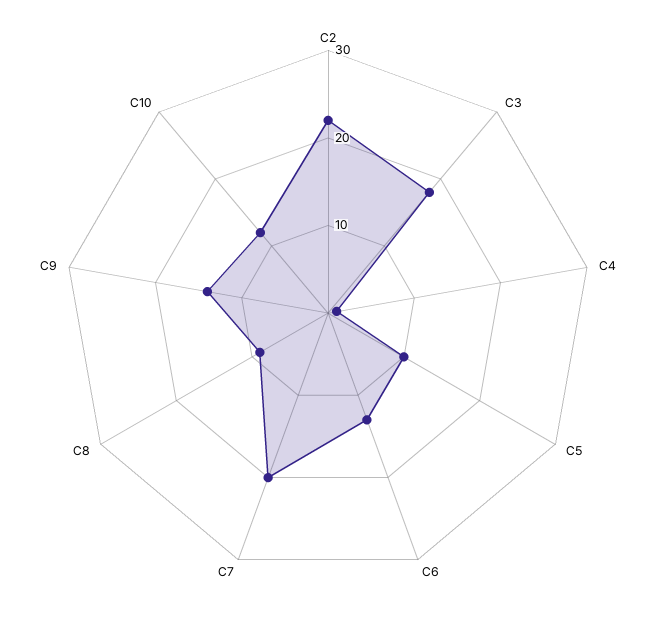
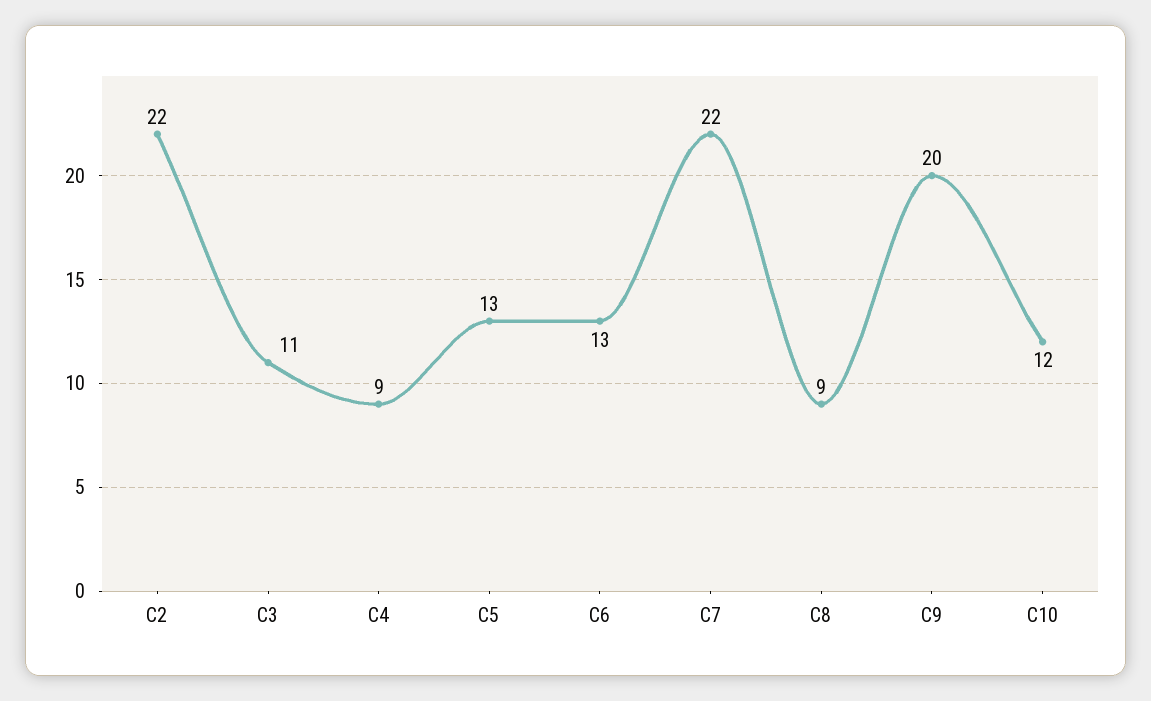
C3: 18 -> 11
C4: 1 -> 9
C5: 10 -> 13
C7: 20 -> 22
C9: 14 -> 20

